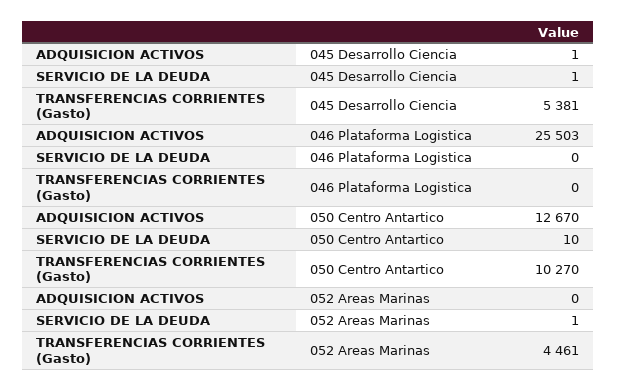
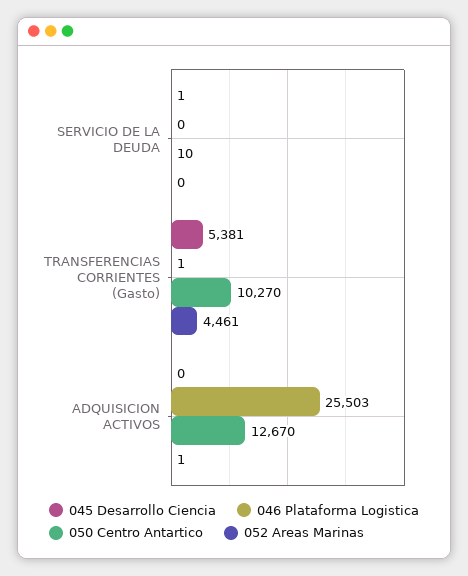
045 Desarrollo Ciencia, ADQUISICION ACTIVOS: 1 -> 0
046 Plataforma Logistica, TRANSFERENCIAS CORRIENTES (Gasto): 0 -> 1
052 Areas Marinas, ADQUISICION ACTIVOS: 0 -> 1
052 Areas Marinas, SERVICIO DE LA DEUDA: 1 -> 0

